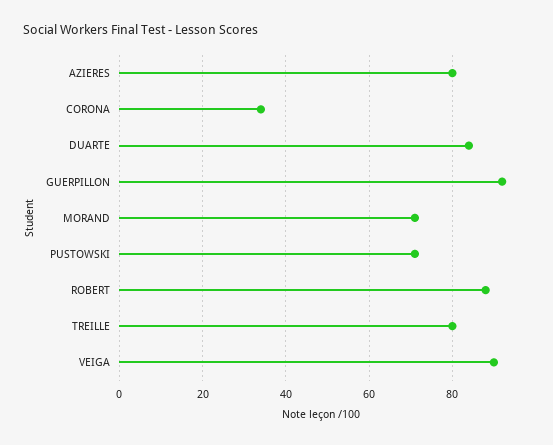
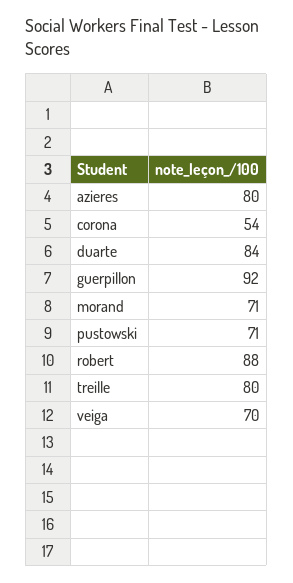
CORONA: 35 -> 54
VEIGA: 90 -> 70

